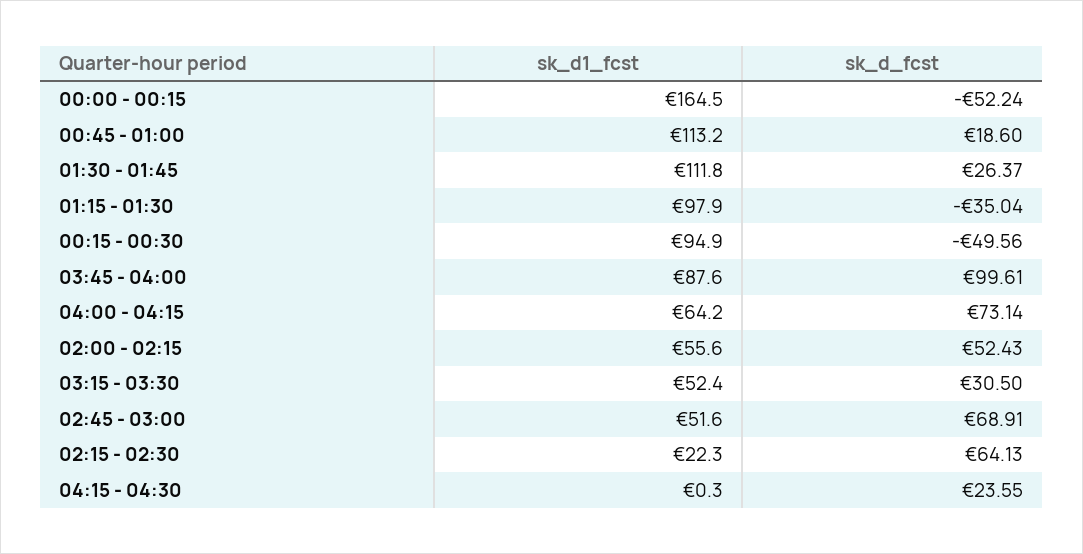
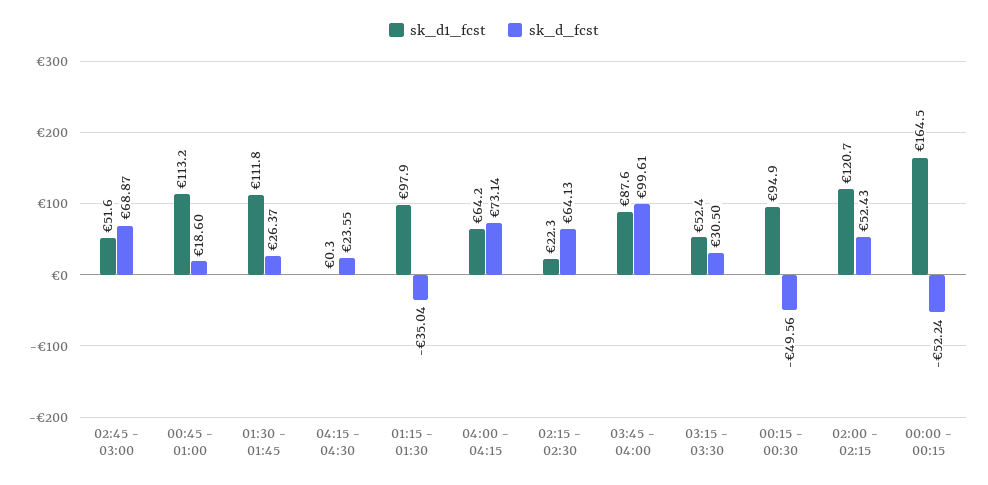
sk_d1_fcst, 02:00 - 02:15: 55.6 -> 120.7
sk_d_fcst, 02:45 - 03:00: 68.91 -> 68.87

